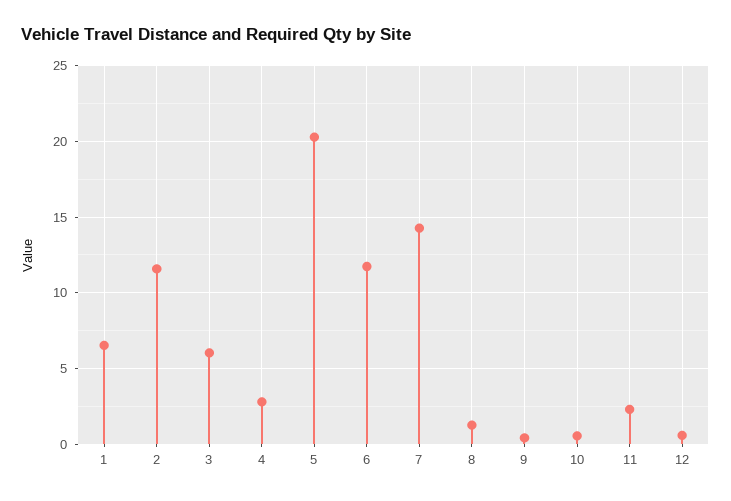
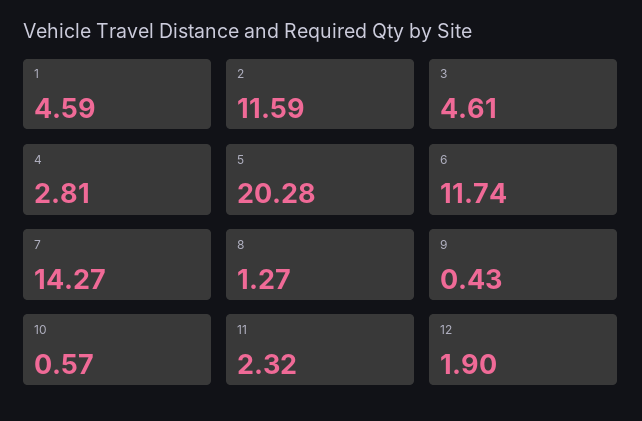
1: 6.5 -> 4.59
3: 6 -> 4.61
12: 0.5 -> 1.9

